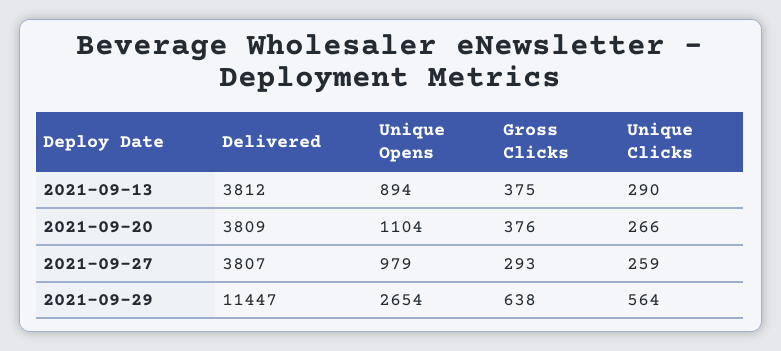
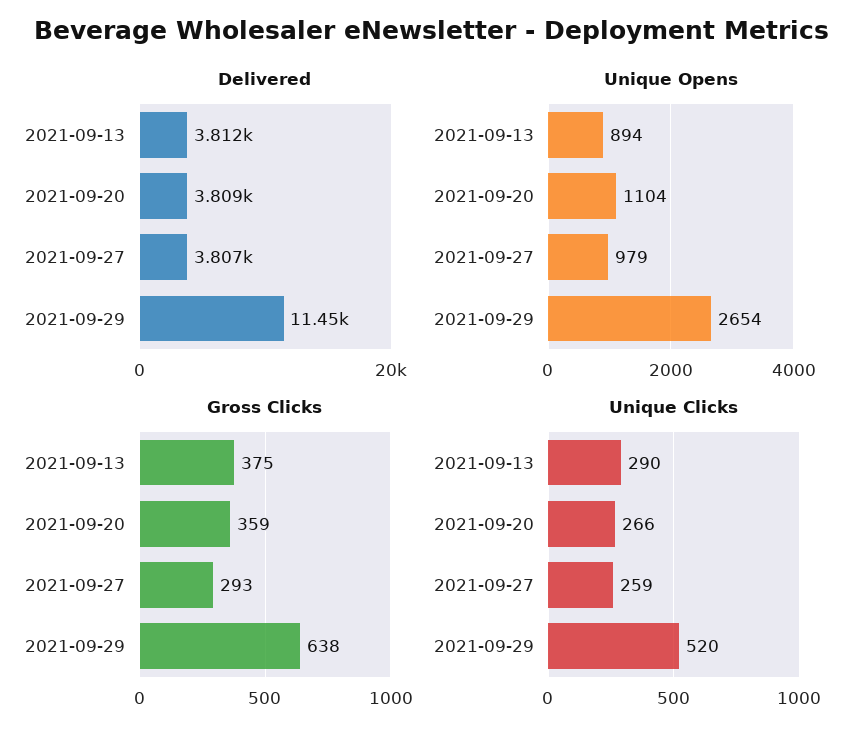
Gross Clicks, 2021-09-20: 376 -> 359
Unique Clicks, 2021-09-29: 564 -> 520

